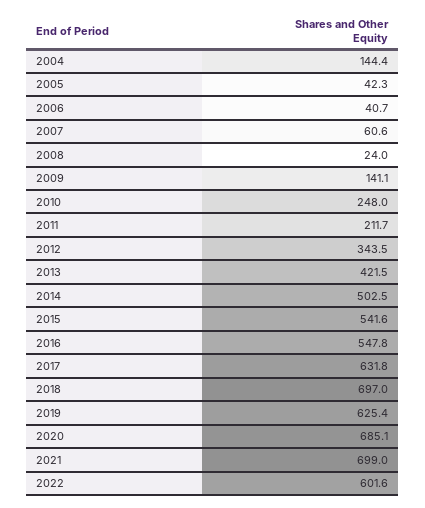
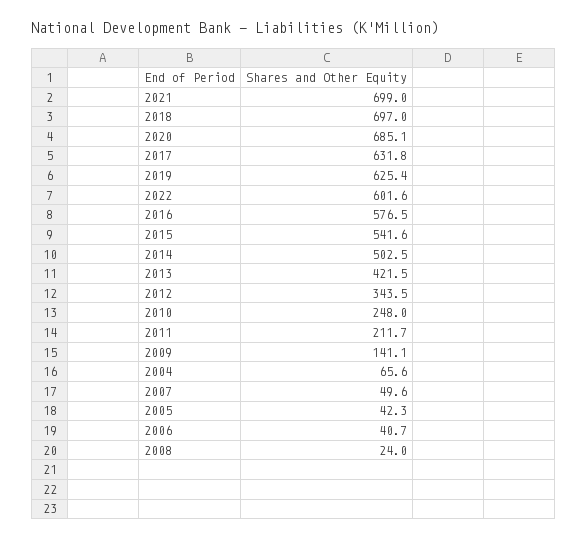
2004: 144.4 -> 65.6
2007: 60.6 -> 49.6
2016: 547.8 -> 576.5

